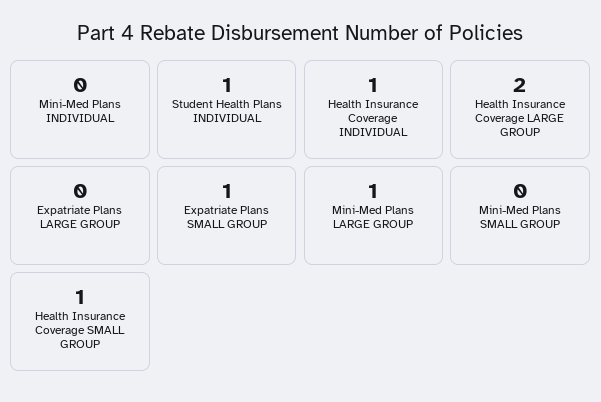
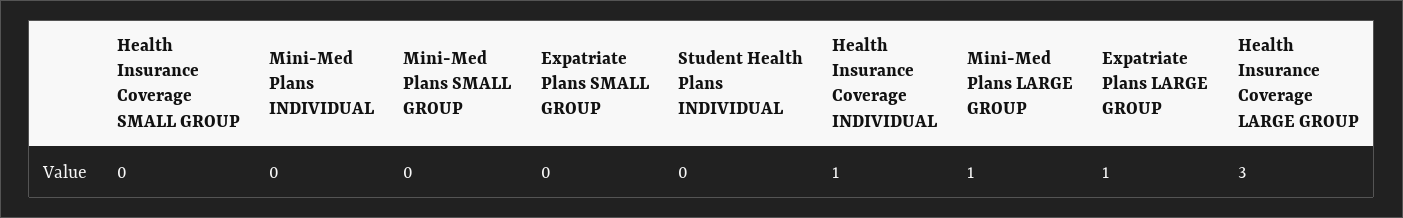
Student Health Plans INDIVIDUAL: 1 -> 0
Health Insurance Coverage LARGE GROUP: 2 -> 3
Expatriate Plans LARGE GROUP: 0 -> 1
Expatriate Plans SMALL GROUP: 1 -> 0
Health Insurance Coverage SMALL GROUP: 1 -> 0

